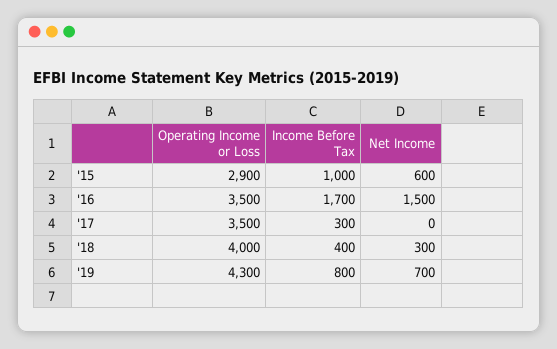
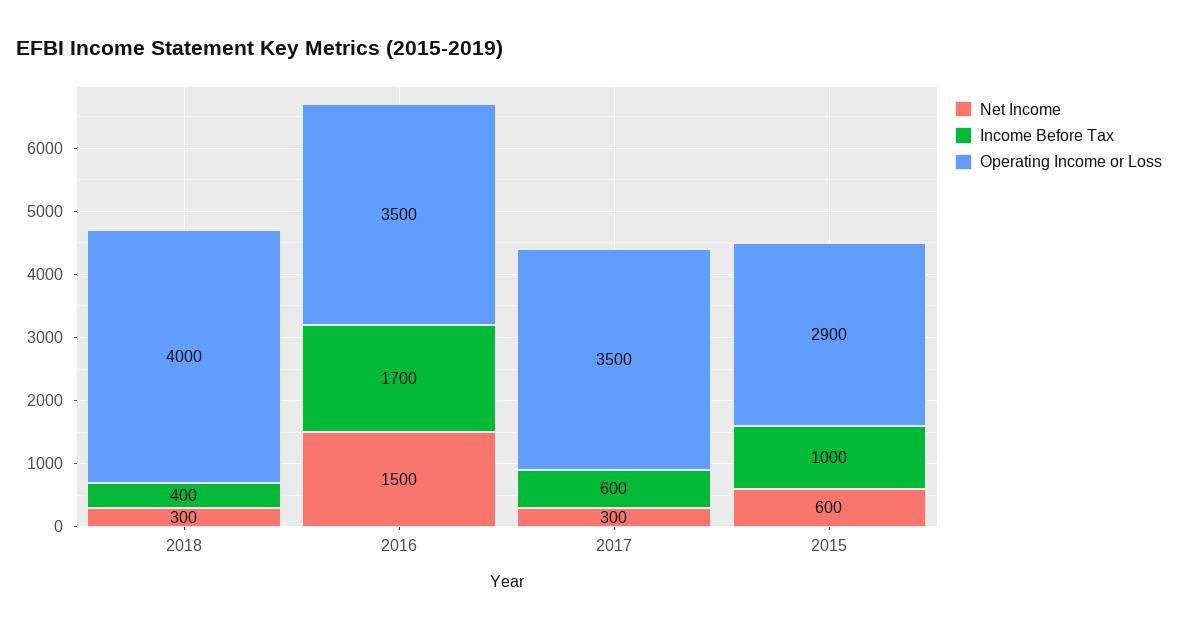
Income Before Tax, '17: 300 -> 600
Net Income, '17: 0 -> 300
Operating Income or Loss, '19: 4300 -> none
Income Before Tax, '19: 800 -> none
Net Income, '19: 700 -> none

